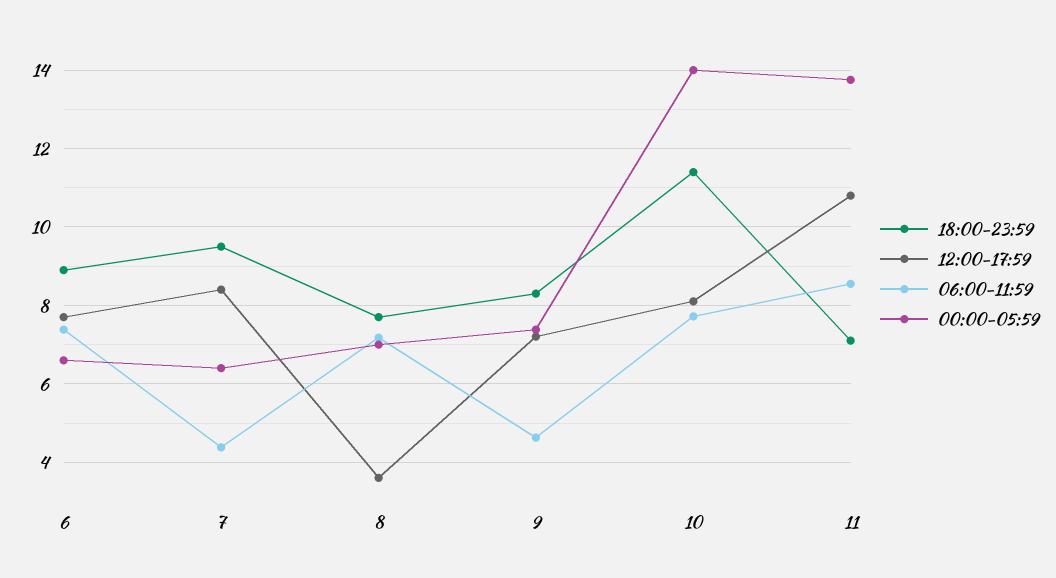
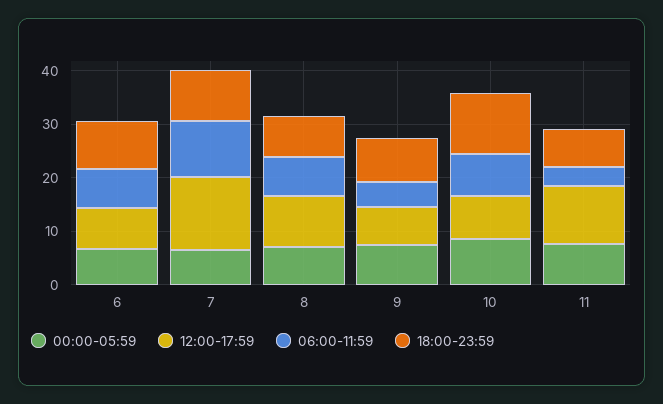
12:00-17:59, 7: 8.4 -> 14
06:00-11:59, 7: 4.4 -> 10
12:00-17:59, 8: 3.6 -> 10
00:00-05:59, 10: 14 -> 8
06:00-11:59, 11: 8.6 -> 4
00:00-05:59, 11: 13.8 -> 8

